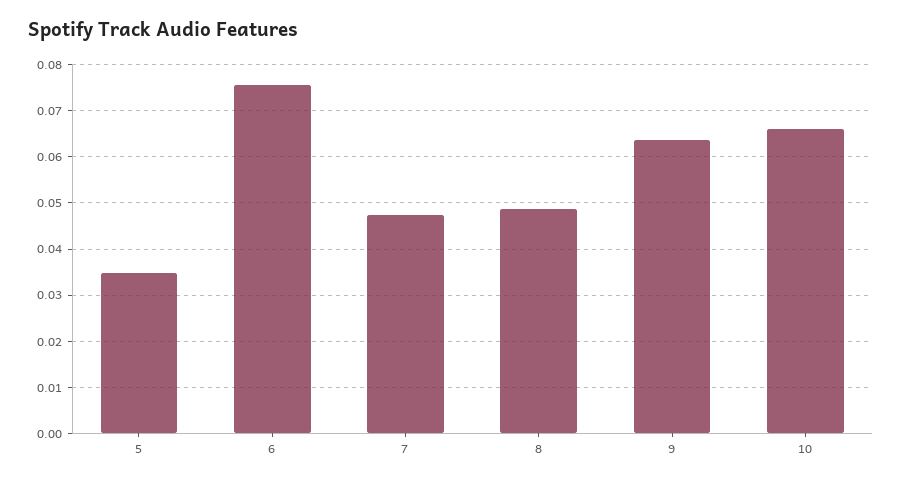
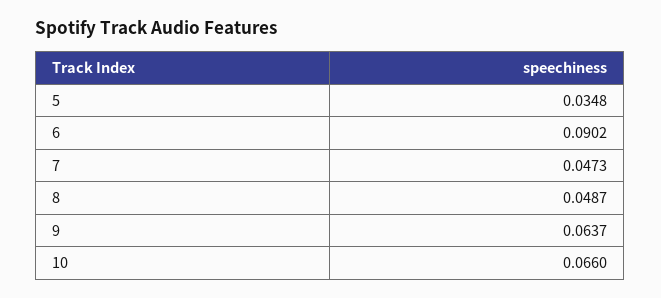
6: 0.076 -> 0.0902

